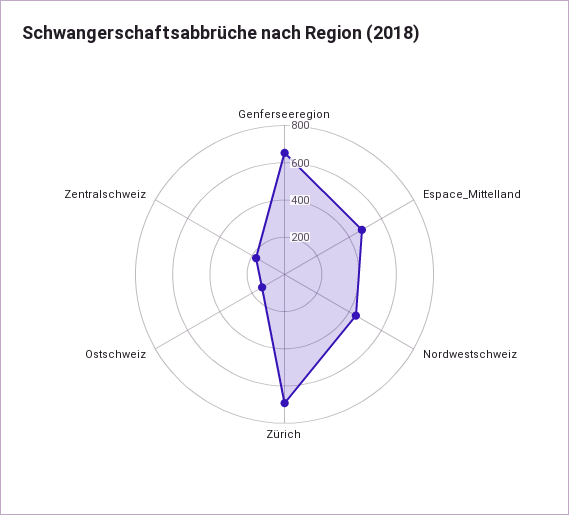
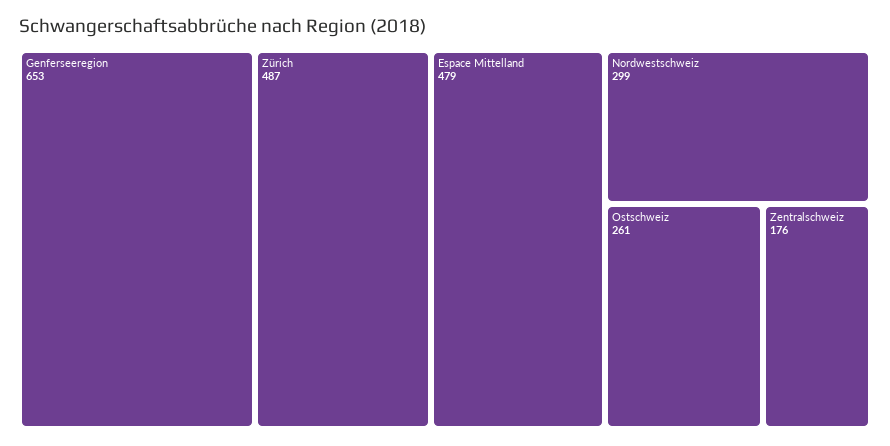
Nordwestschweiz: 450 -> 299
Zürich: 700 -> 487
Ostschweiz: 150 -> 261

